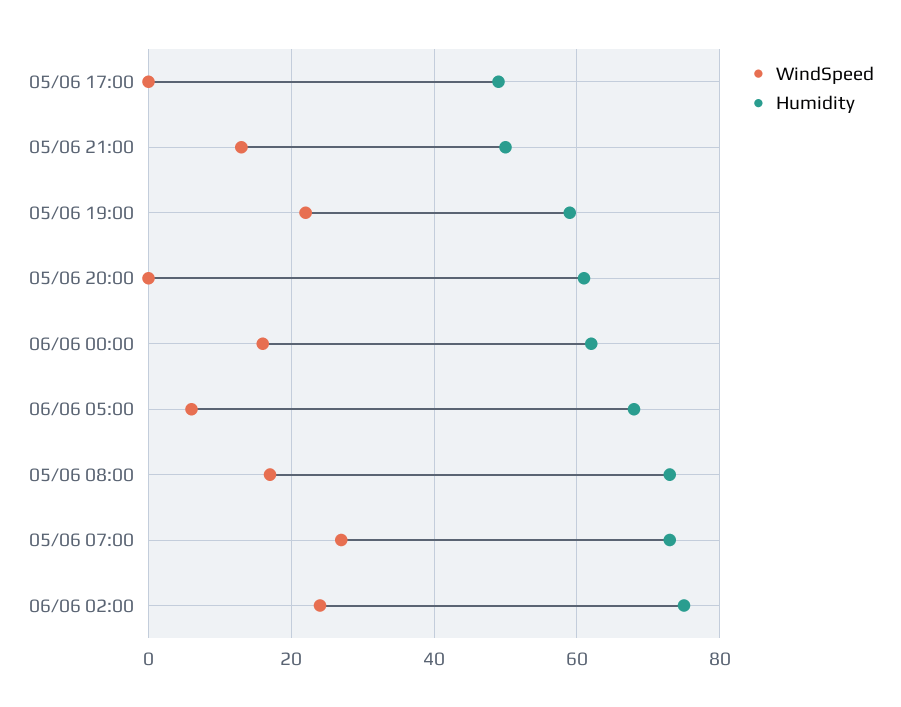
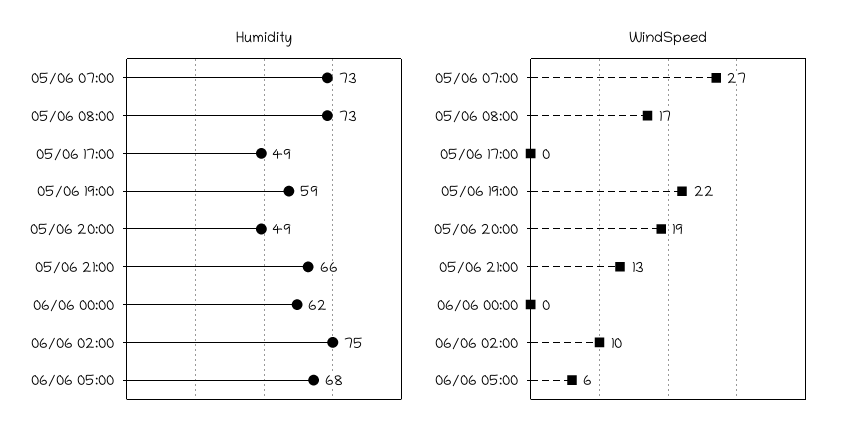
Humidity, 05/06 21:00: 50 -> 66
WindSpeed, 05/06 20:00: 0 -> 19
Humidity, 05/06 20:00: 60 -> 49
WindSpeed, 06/06 00:00: 15 -> 0
WindSpeed, 06/06 02:00: 25 -> 10

